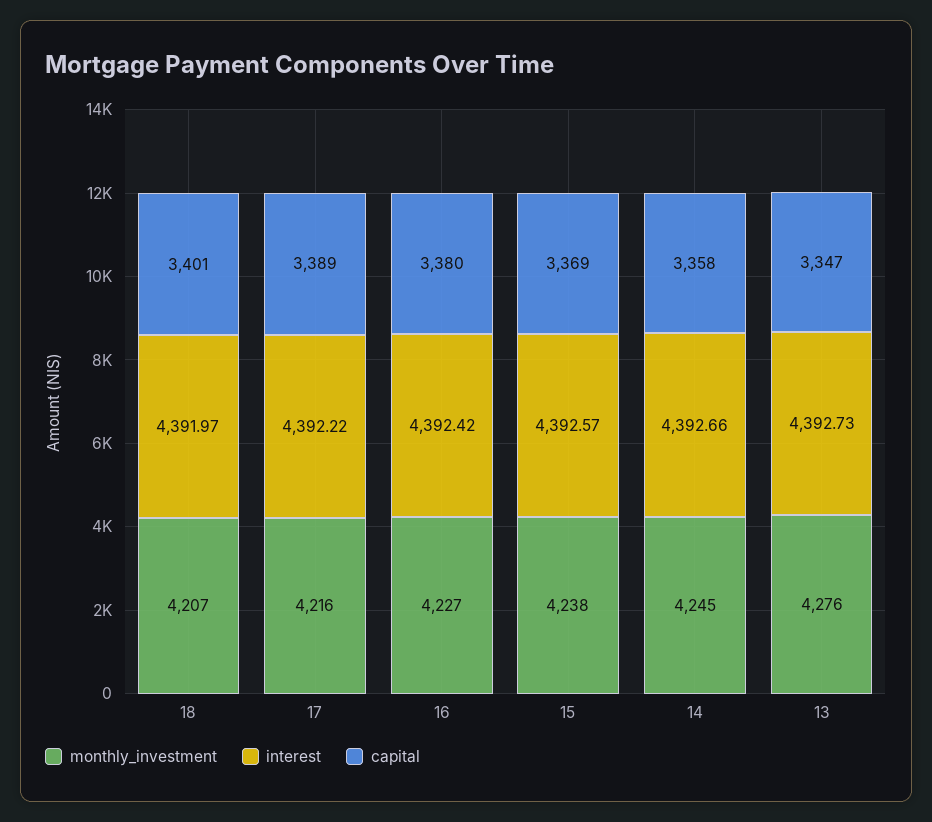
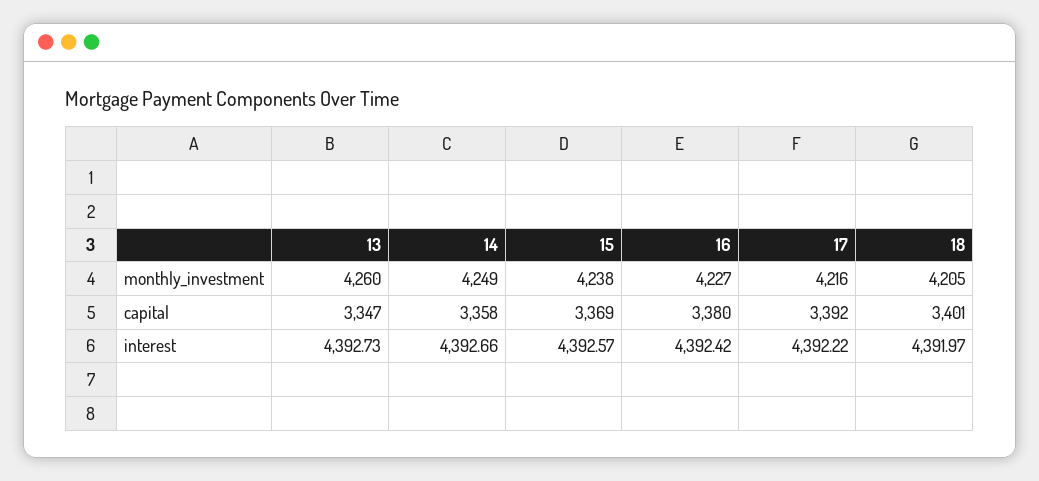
monthly_investment, 18: 4207 -> 4205
capital, 17: 3389 -> 3392
monthly_investment, 14: 4245 -> 4249
monthly_investment, 13: 4276 -> 4260

